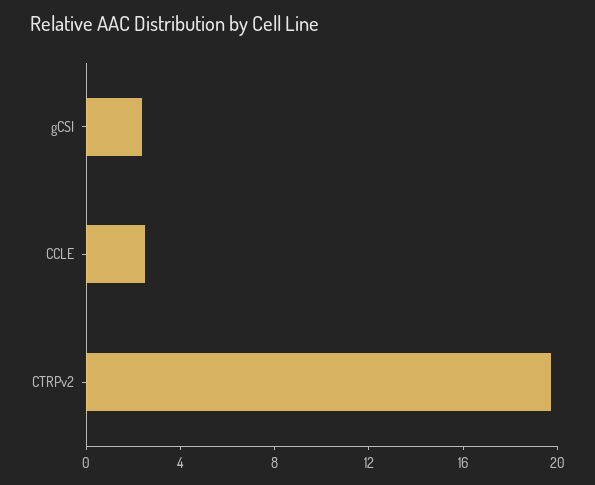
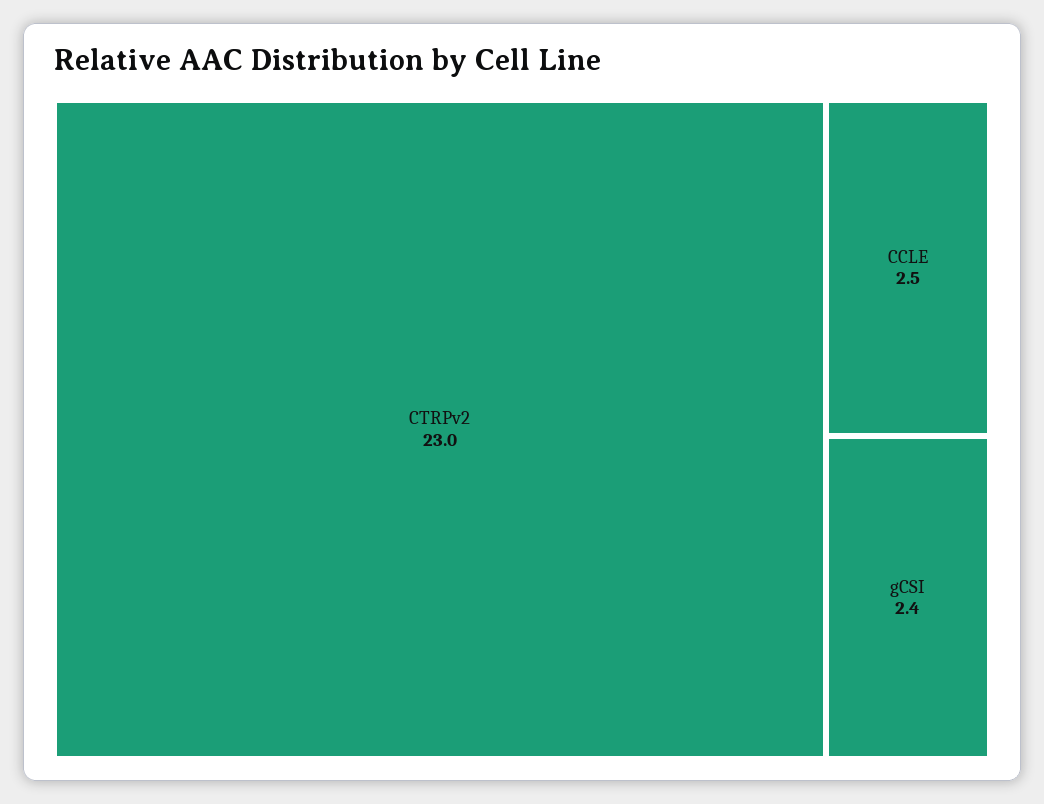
CTRPv2: 20 -> 23

